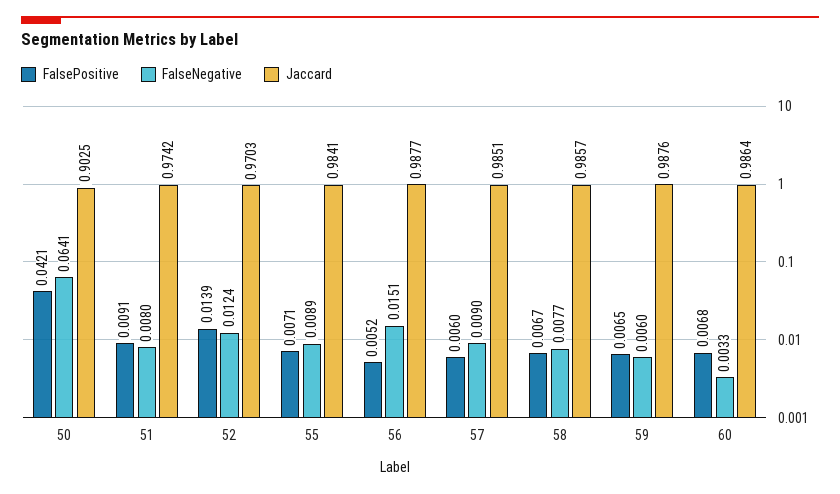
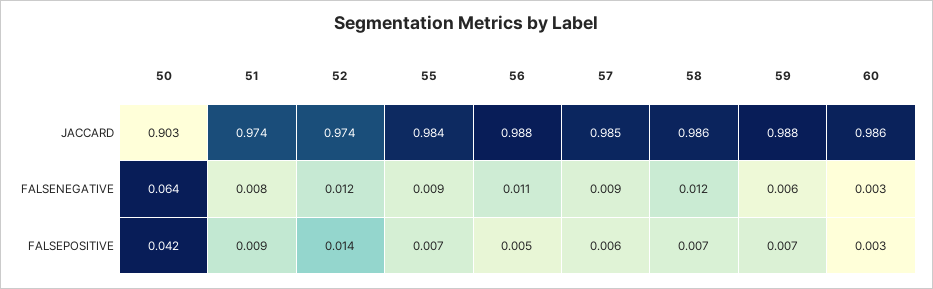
Jaccard, 52: 0.9703 -> 0.974
FalseNegative, 56: 0.0151 -> 0.011
FalseNegative, 58: 0.0077 -> 0.012
FalsePositive, 60: 0.0068 -> 0.003

